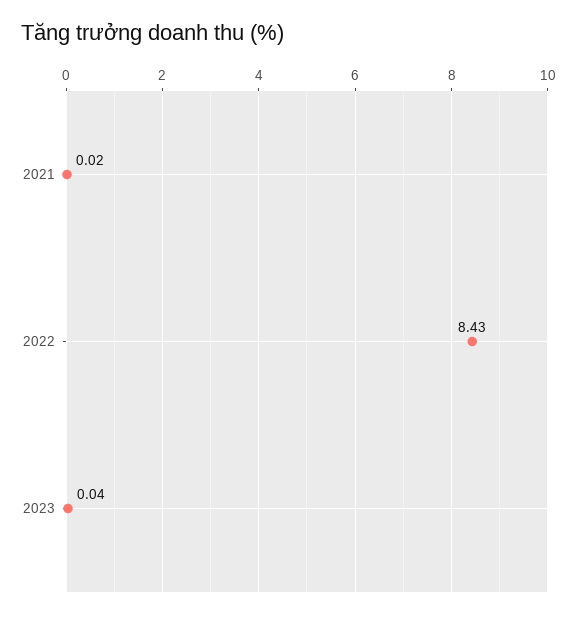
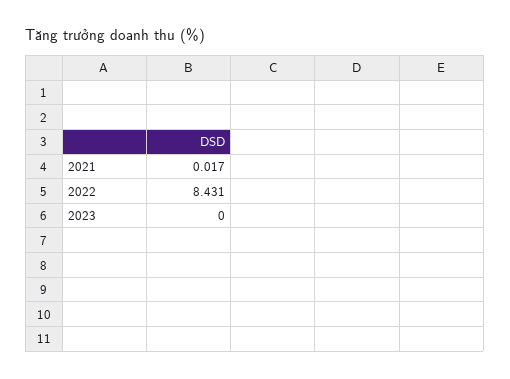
2023: 0.04 -> 0

